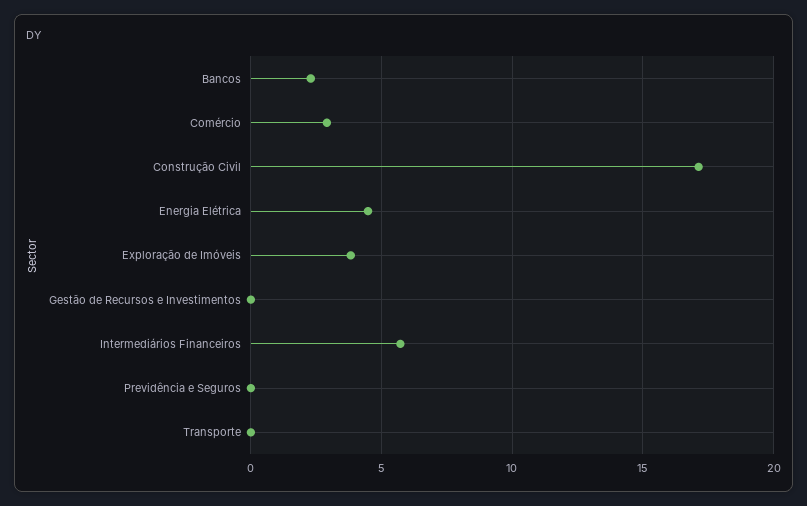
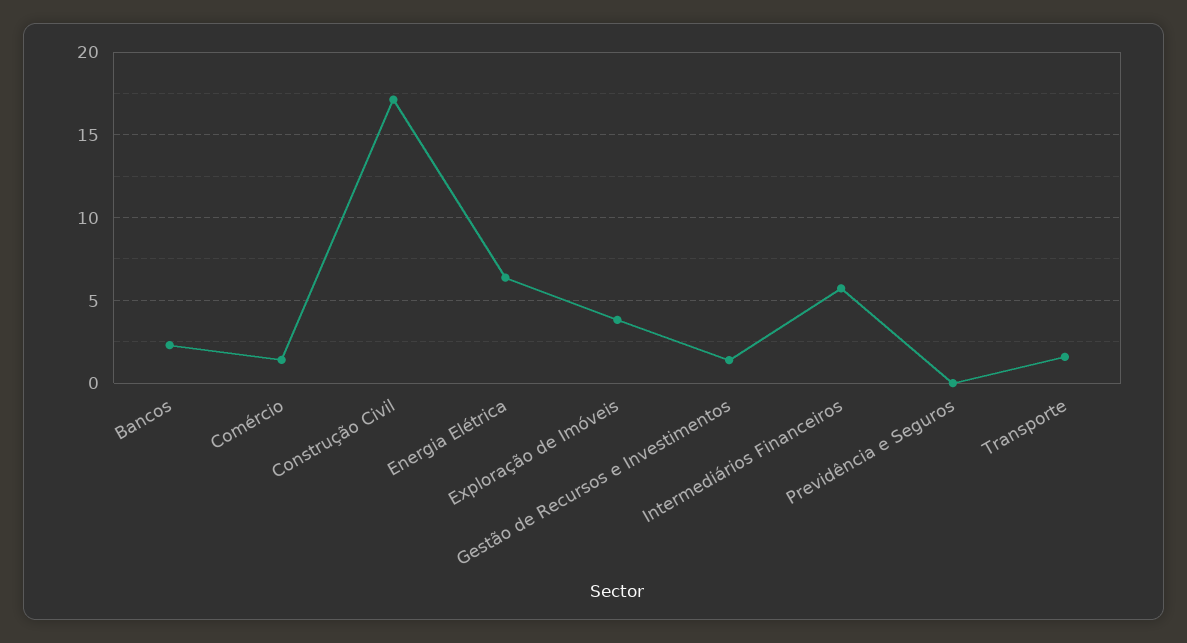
Comércio: 3 -> 1.5
Energia Elétrica: 4.5 -> 6.5
Gestão de Recursos e Investimentos: 0 -> 1.5
Transporte: 0 -> 1.5

